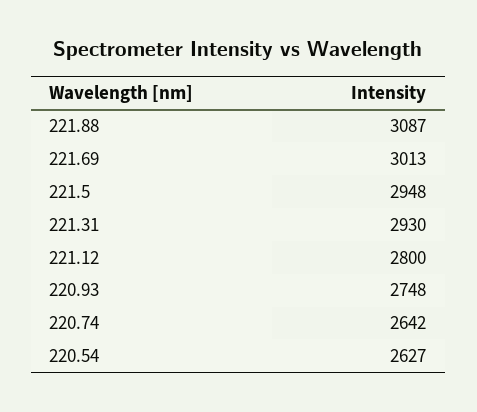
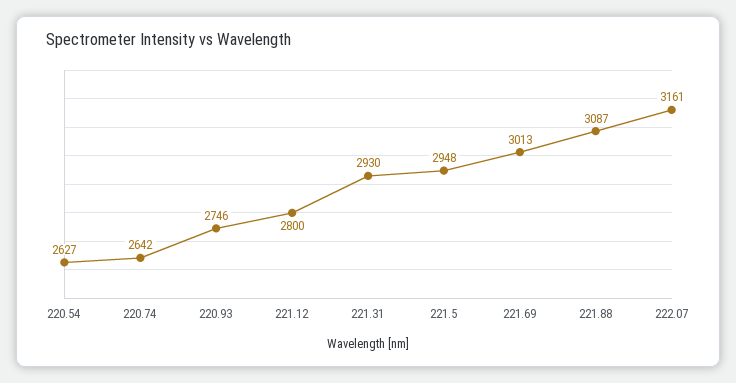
220.93: 2748 -> 2746
222.07: none -> 3161

